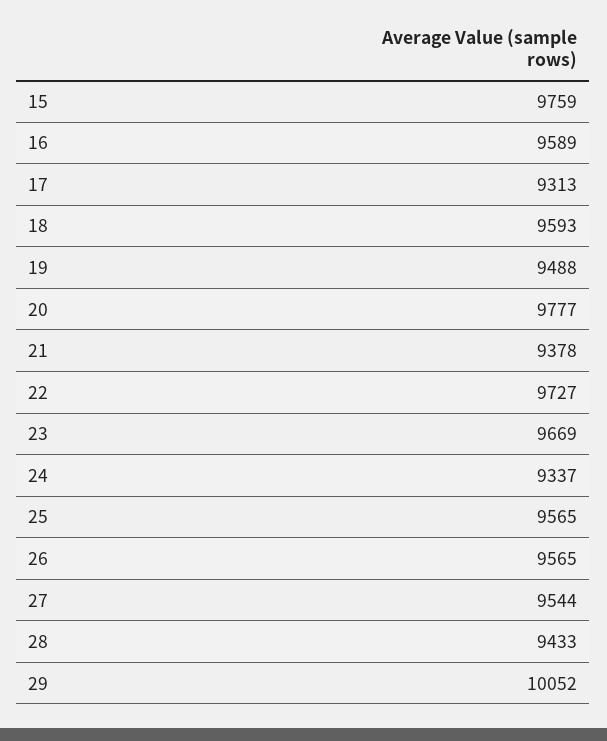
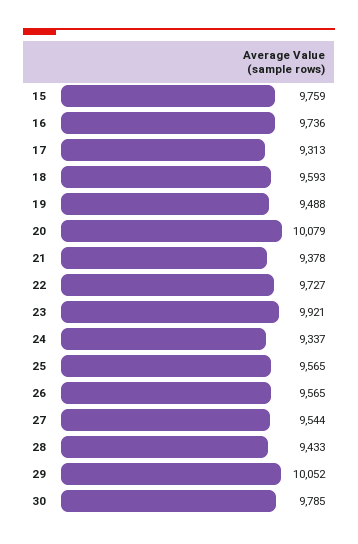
16: 9589 -> 9736
20: 9777 -> 10079
23: 9669 -> 9921
30: none -> 9785

